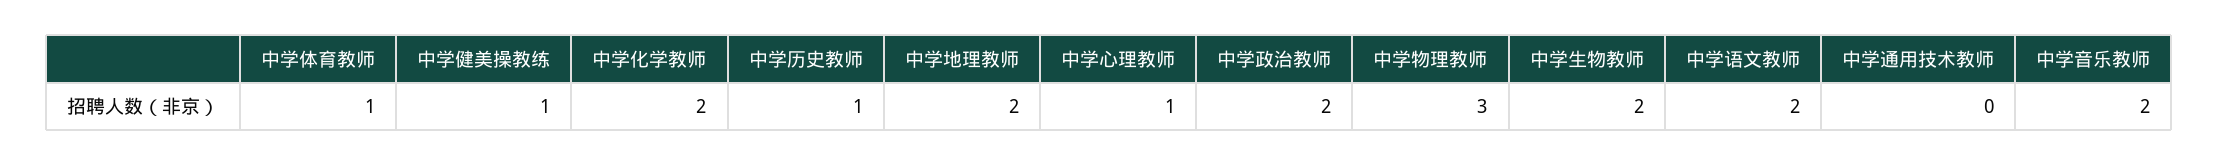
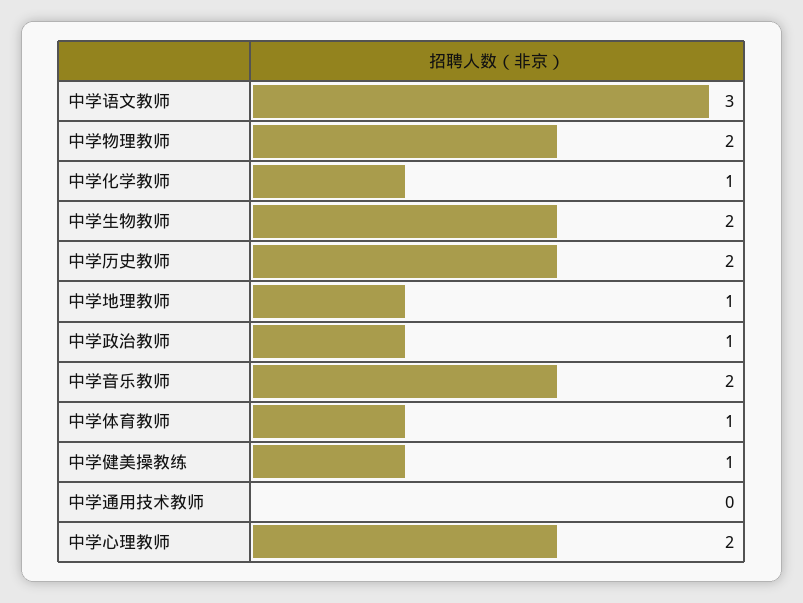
中学化学教师: 2 -> 1
中学历史教师: 1 -> 2
中学地理教师: 2 -> 1
中学心理教师: 1 -> 2
中学政治教师: 2 -> 1
中学物理教师: 3 -> 2
中学语文教师: 2 -> 3

